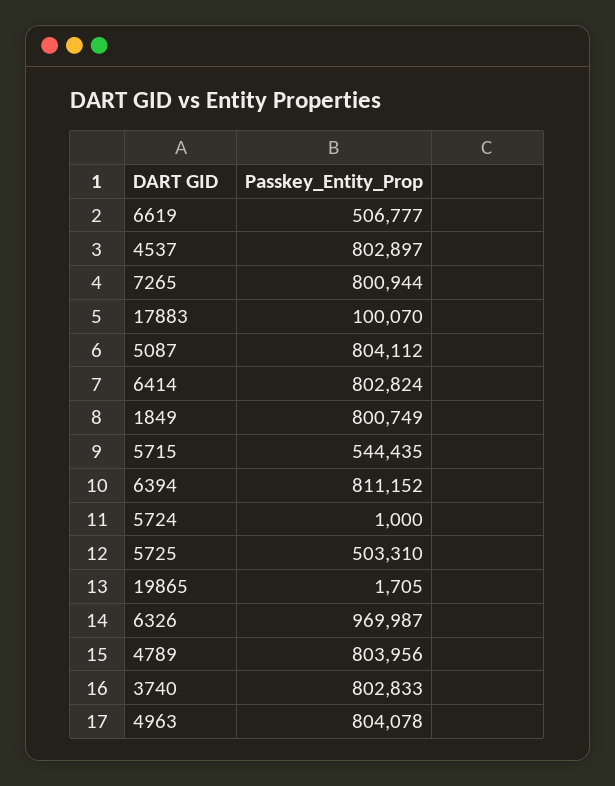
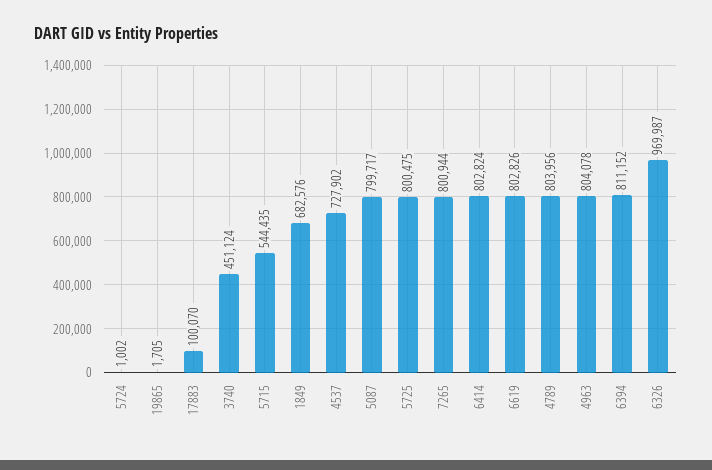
6619: 506777 -> 802826
4537: 802897 -> 727902
5087: 804112 -> 799717
1849: 800749 -> 682576
5724: 1000 -> 1002
5725: 503310 -> 800475
3740: 802833 -> 451124

